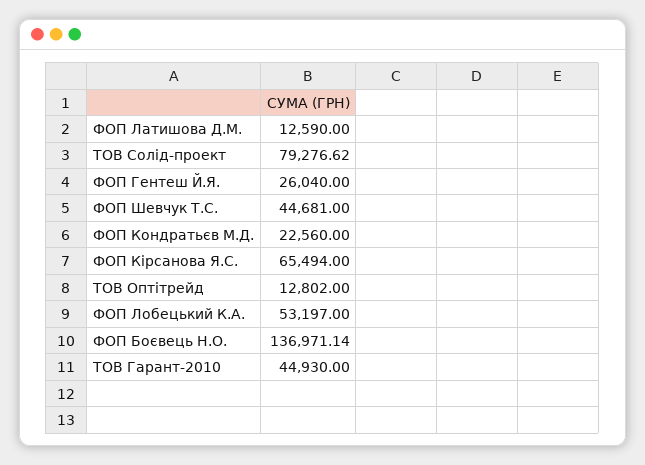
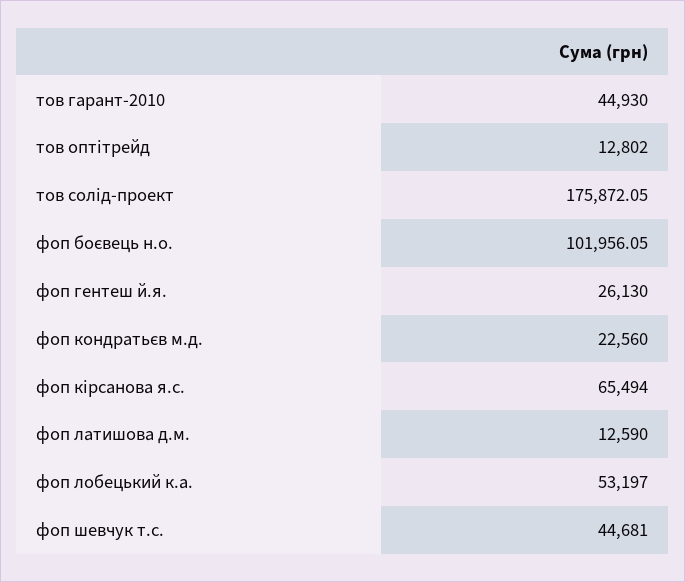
ТОВ Солід-проект: 79276.62 -> 175872.05
ФОП Гентеш Й.Я.: 26040 -> 26130
ФОП Боєвець Н.О.: 136971.14 -> 101956.05

